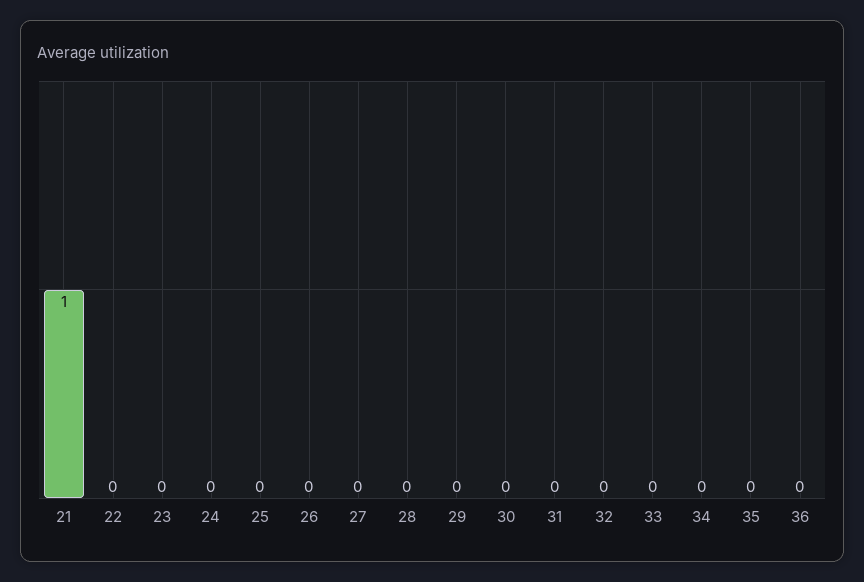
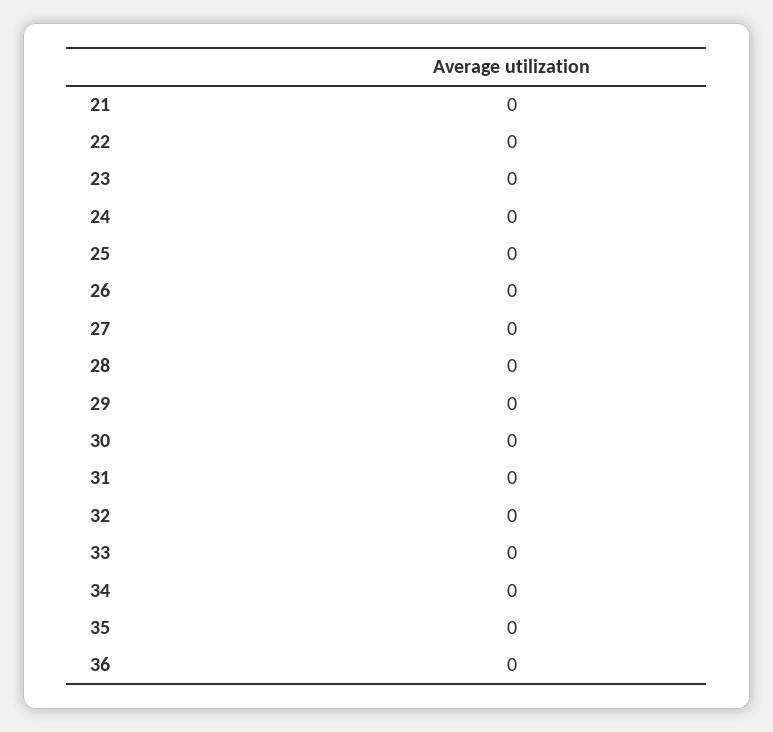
21: 1 -> 0

